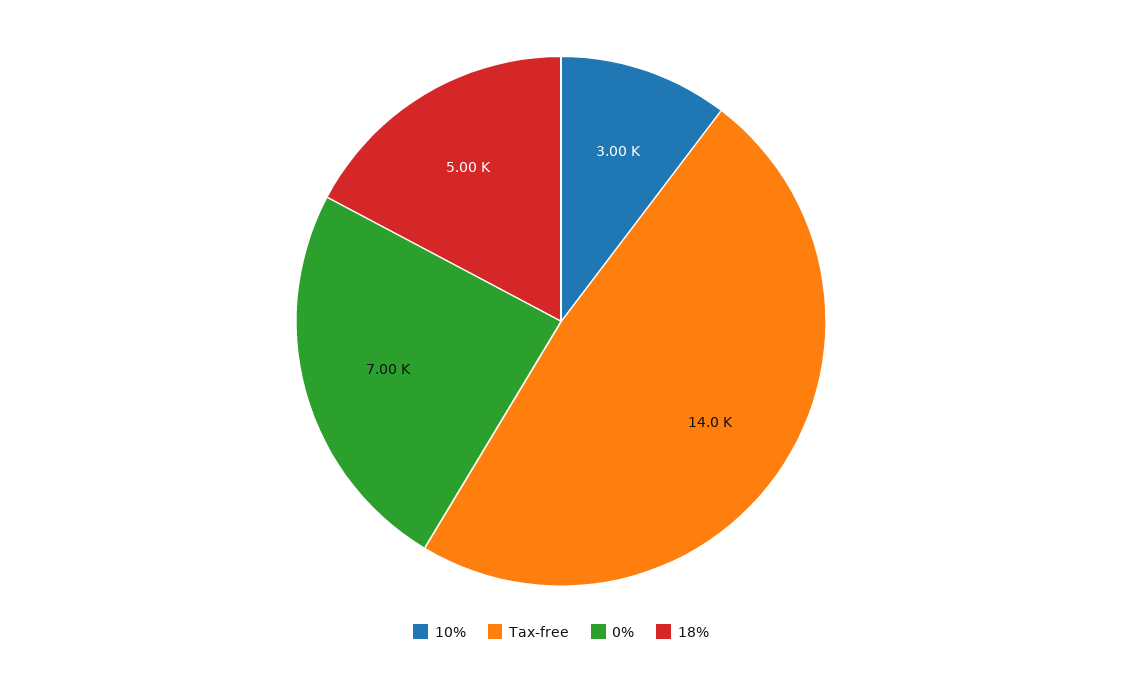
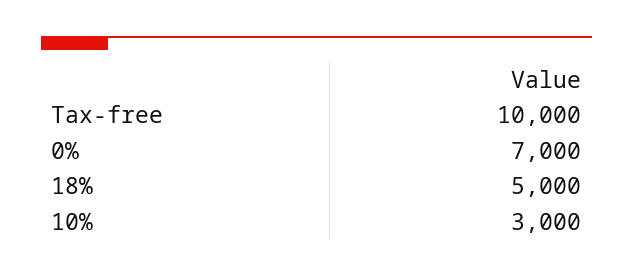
Tax-free: 14000 -> 10000

